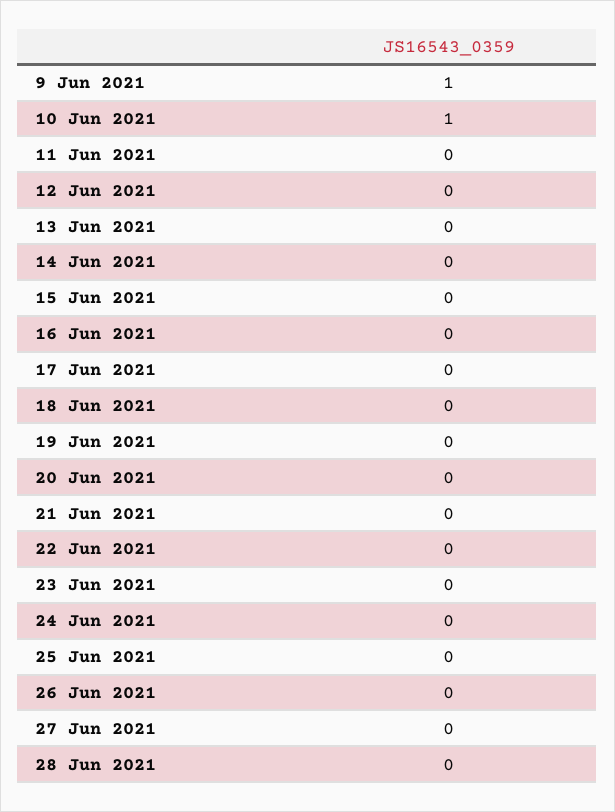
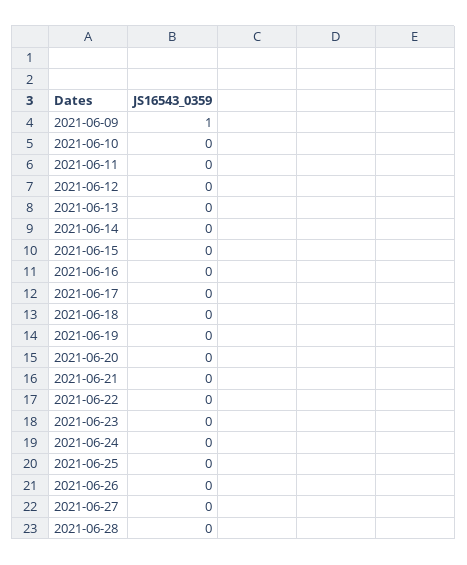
10 Jun 2021: 1 -> 0

